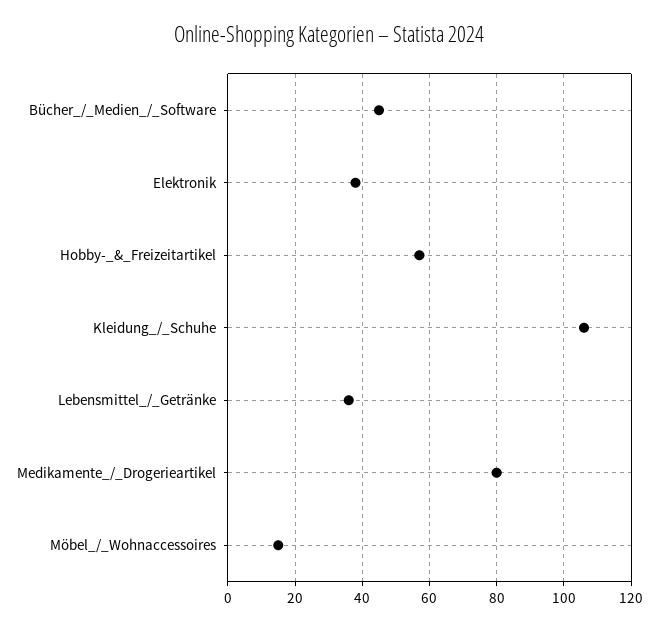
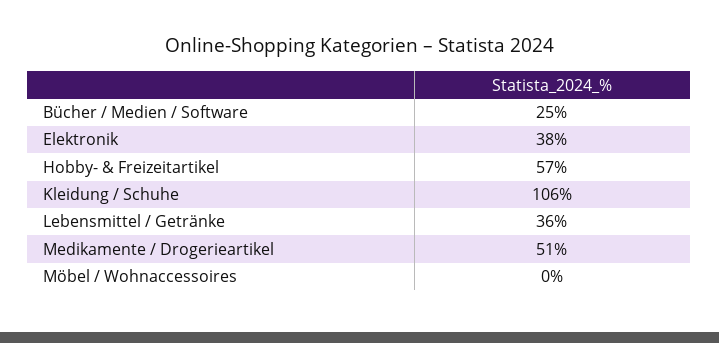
Bücher_/_Medien_/_Software: 45 -> 25
Medikamente_/_Drogerieartikel: 80 -> 51
Möbel_/_Wohnaccessoires: 15 -> 0

